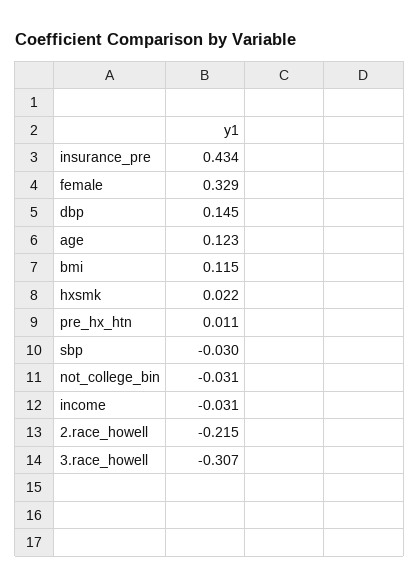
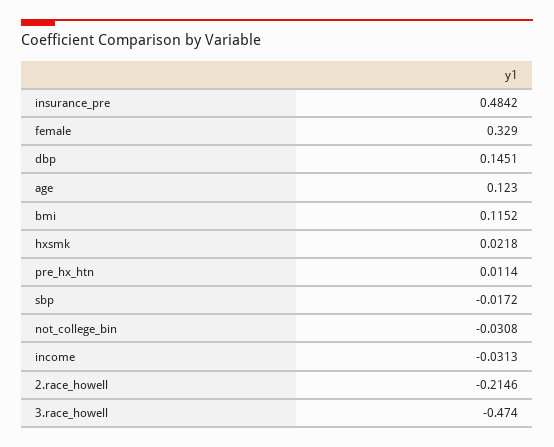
insurance_pre: 0.434 -> 0.4842
sbp: -0.03 -> -0.0172
3.race_howell: -0.307 -> -0.474

